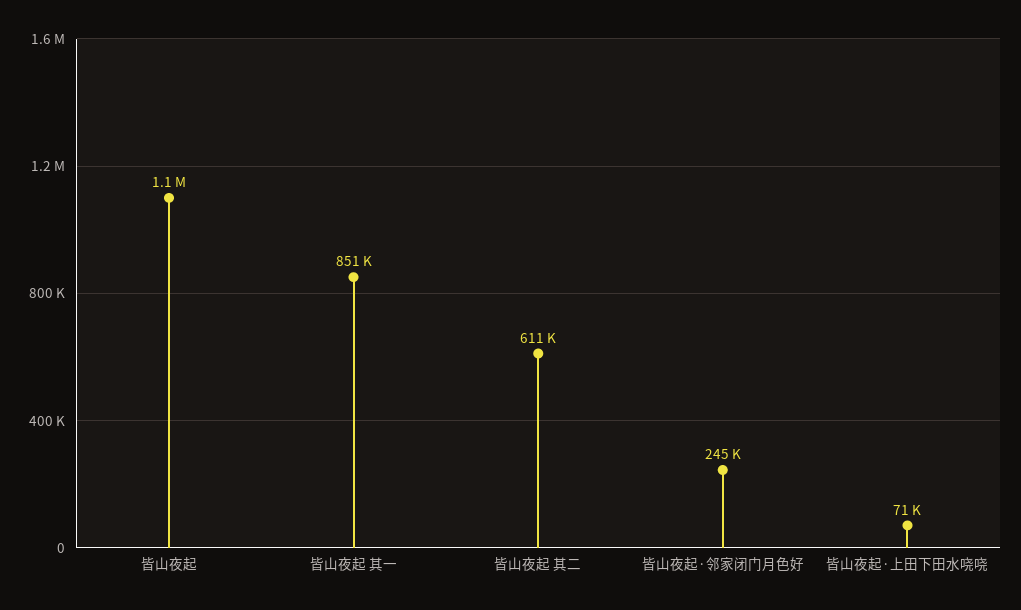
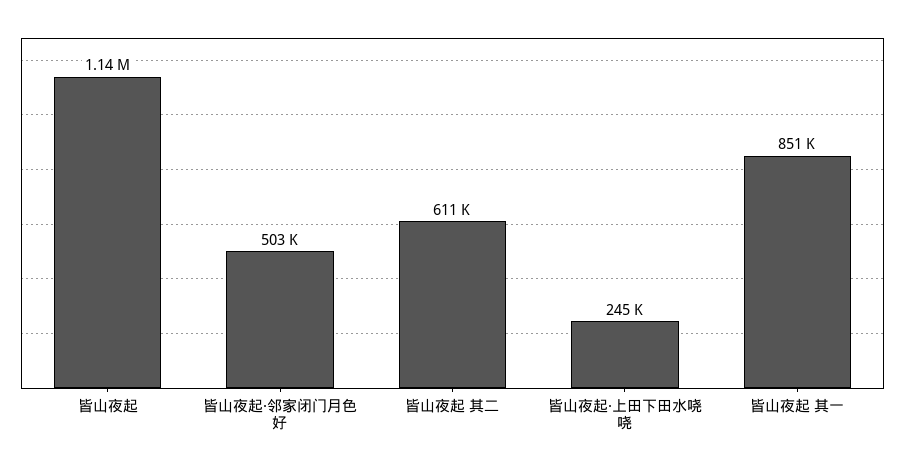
皆山夜起·邻家闭门月色好: 245000 -> 503000
皆山夜起·上田下田水哓哓: 71000 -> 245000

